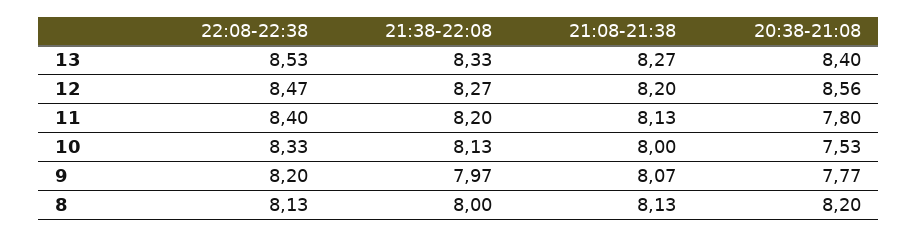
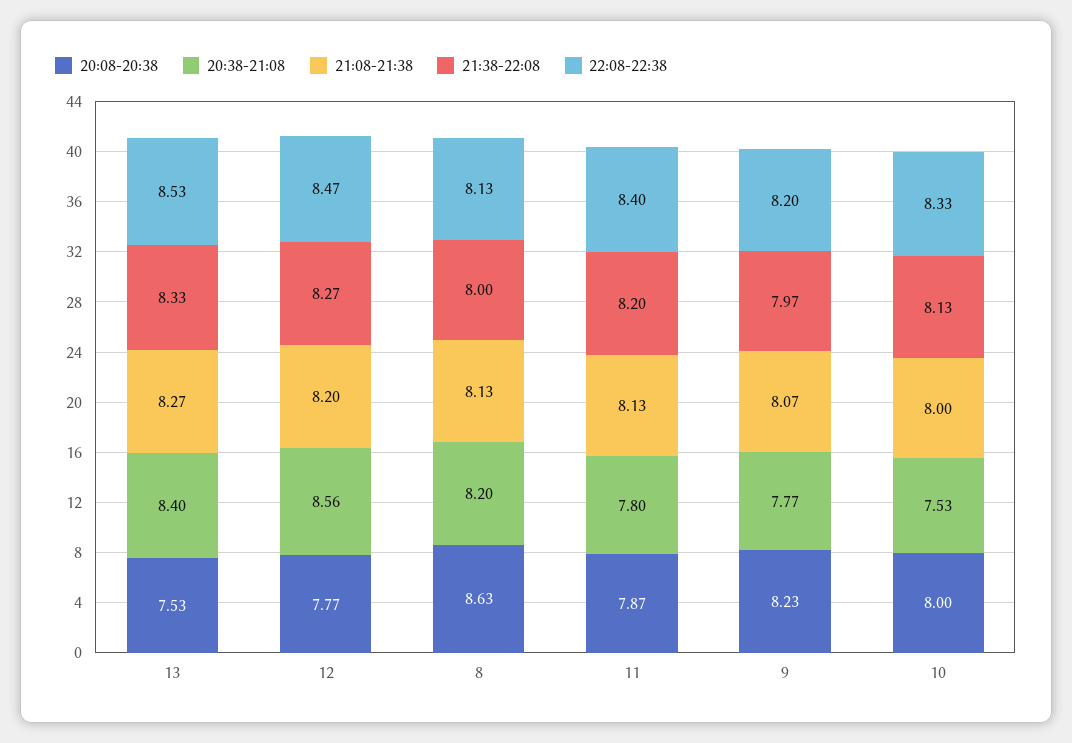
20:08-20:38, 13: none -> 7.53
20:08-20:38, 12: none -> 7.77
20:08-20:38, 8: none -> 8.63
20:08-20:38, 11: none -> 7.87
20:08-20:38, 9: none -> 8.23
20:08-20:38, 10: none -> 8

